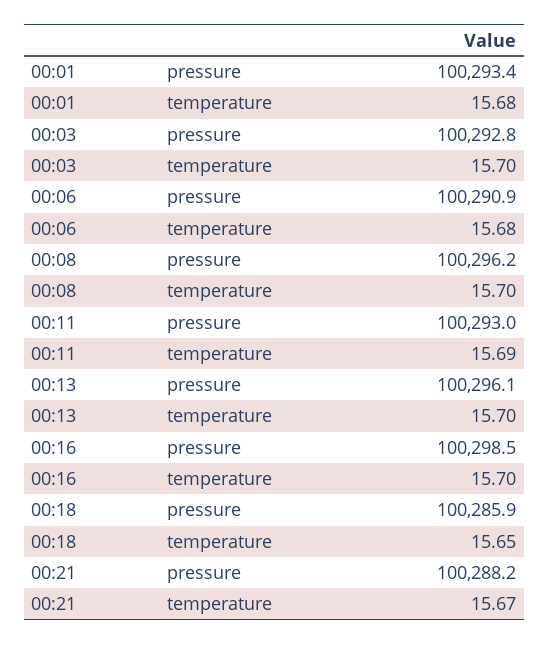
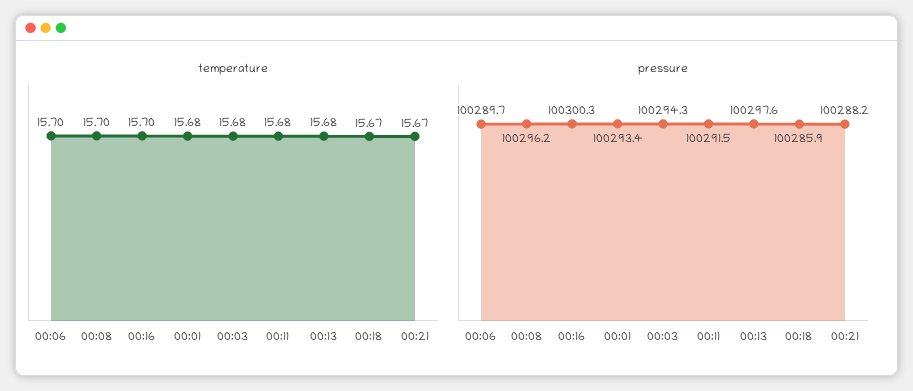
pressure, 00:03: 100292.8 -> 100294.3
temperature, 00:03: 15.7 -> 15.68
pressure, 00:06: 100290.9 -> 100289.7
temperature, 00:06: 15.68 -> 15.7
pressure, 00:11: 100293 -> 100291.5
temperature, 00:11: 15.69 -> 15.68
pressure, 00:13: 100296.1 -> 100297.6
temperature, 00:13: 15.7 -> 15.68
pressure, 00:16: 100298.5 -> 100300.3
temperature, 00:18: 15.65 -> 15.67

